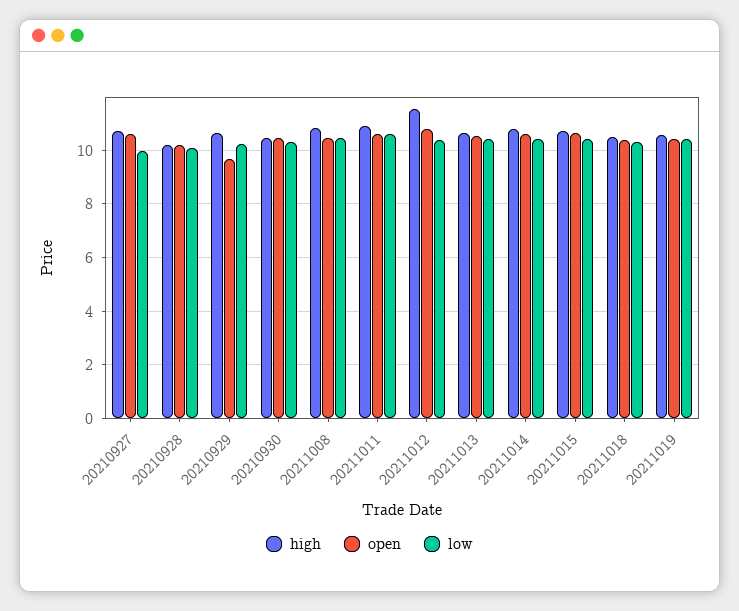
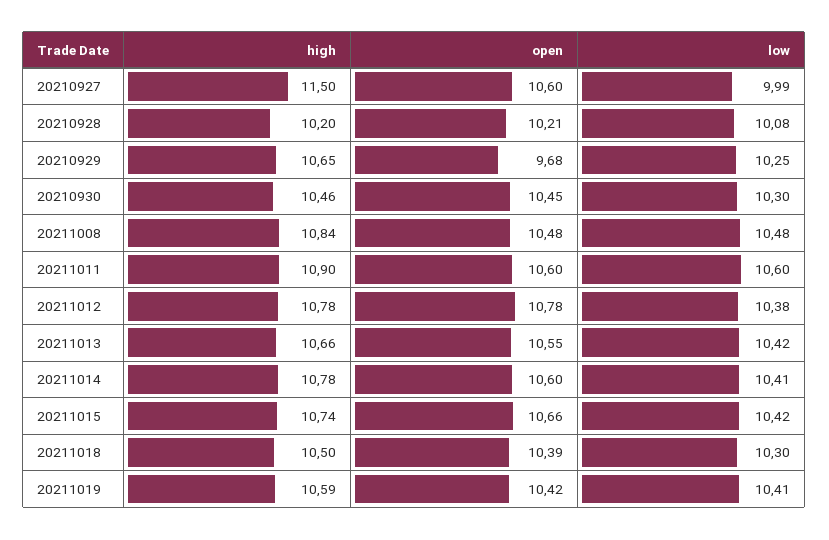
high, 20210927: 10.75 -> 11.5
high, 20211012: 11.5 -> 10.78

